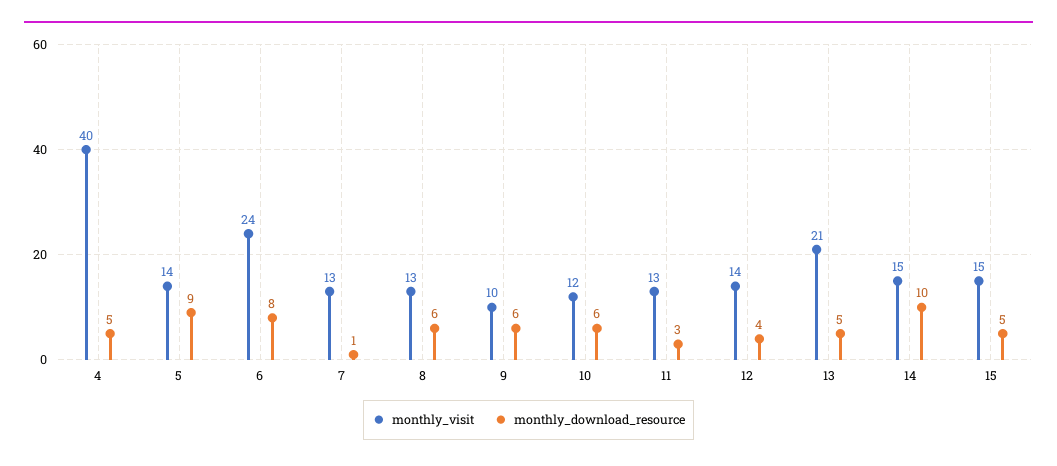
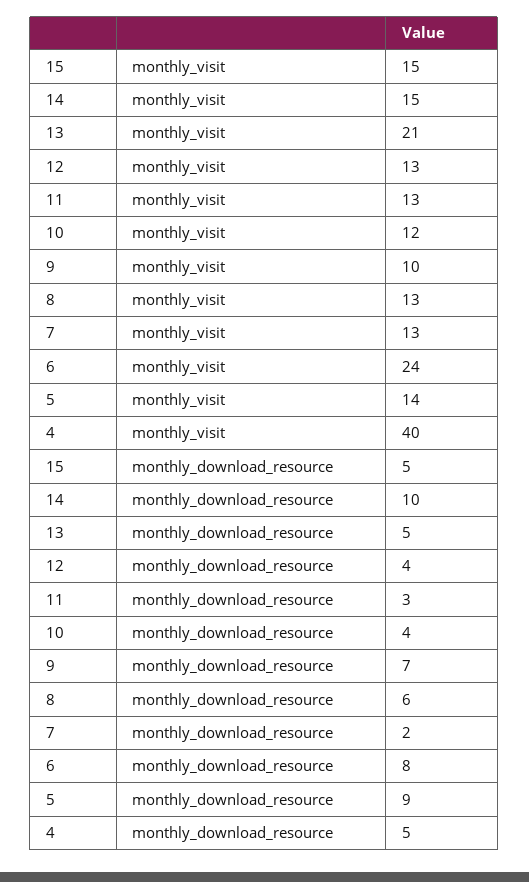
monthly_download_resource, 7: 1 -> 2
monthly_download_resource, 9: 6 -> 7
monthly_download_resource, 10: 6 -> 4
monthly_visit, 12: 14 -> 13

